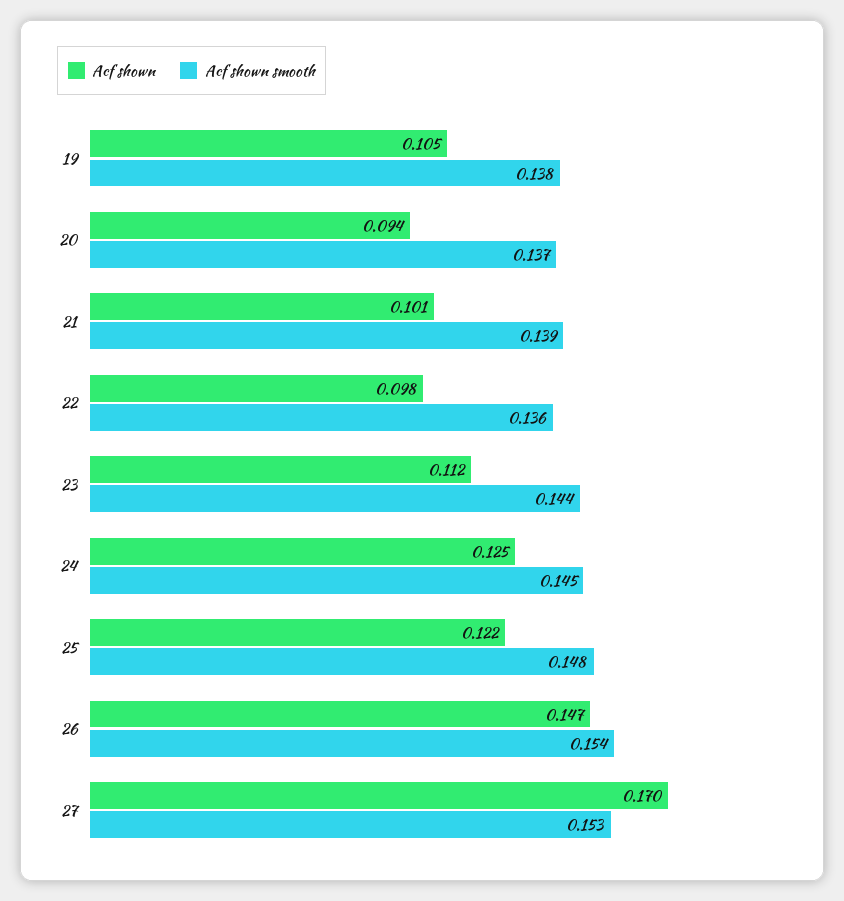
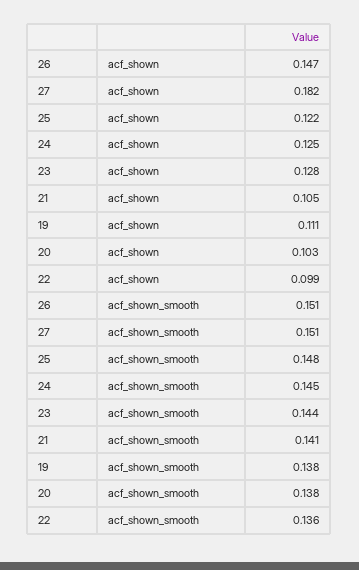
Acf shown, 19: 0.105 -> 0.111
Acf shown, 20: 0.094 -> 0.103
Acf shown smooth, 20: 0.137 -> 0.138
Acf shown, 21: 0.101 -> 0.105
Acf shown smooth, 21: 0.139 -> 0.141
Acf shown, 22: 0.098 -> 0.099
Acf shown, 23: 0.112 -> 0.128
Acf shown smooth, 26: 0.154 -> 0.151
Acf shown, 27: 0.17 -> 0.182
Acf shown smooth, 27: 0.153 -> 0.151

